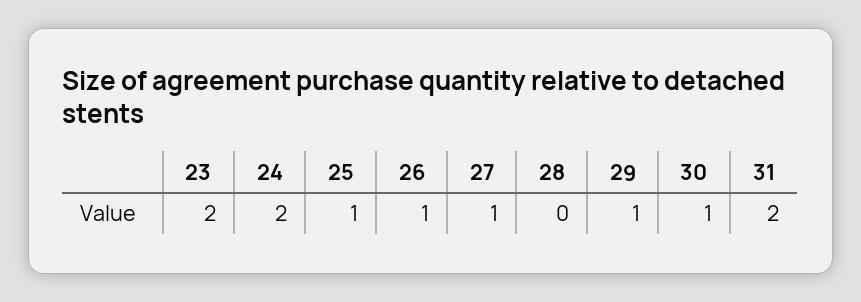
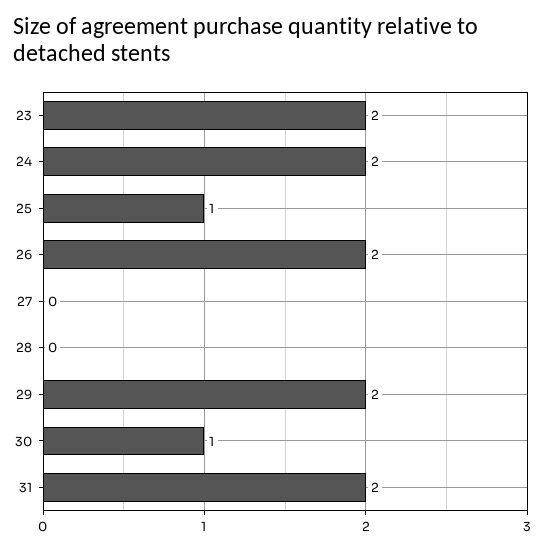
26: 1 -> 2
27: 1 -> 0
29: 1 -> 2

